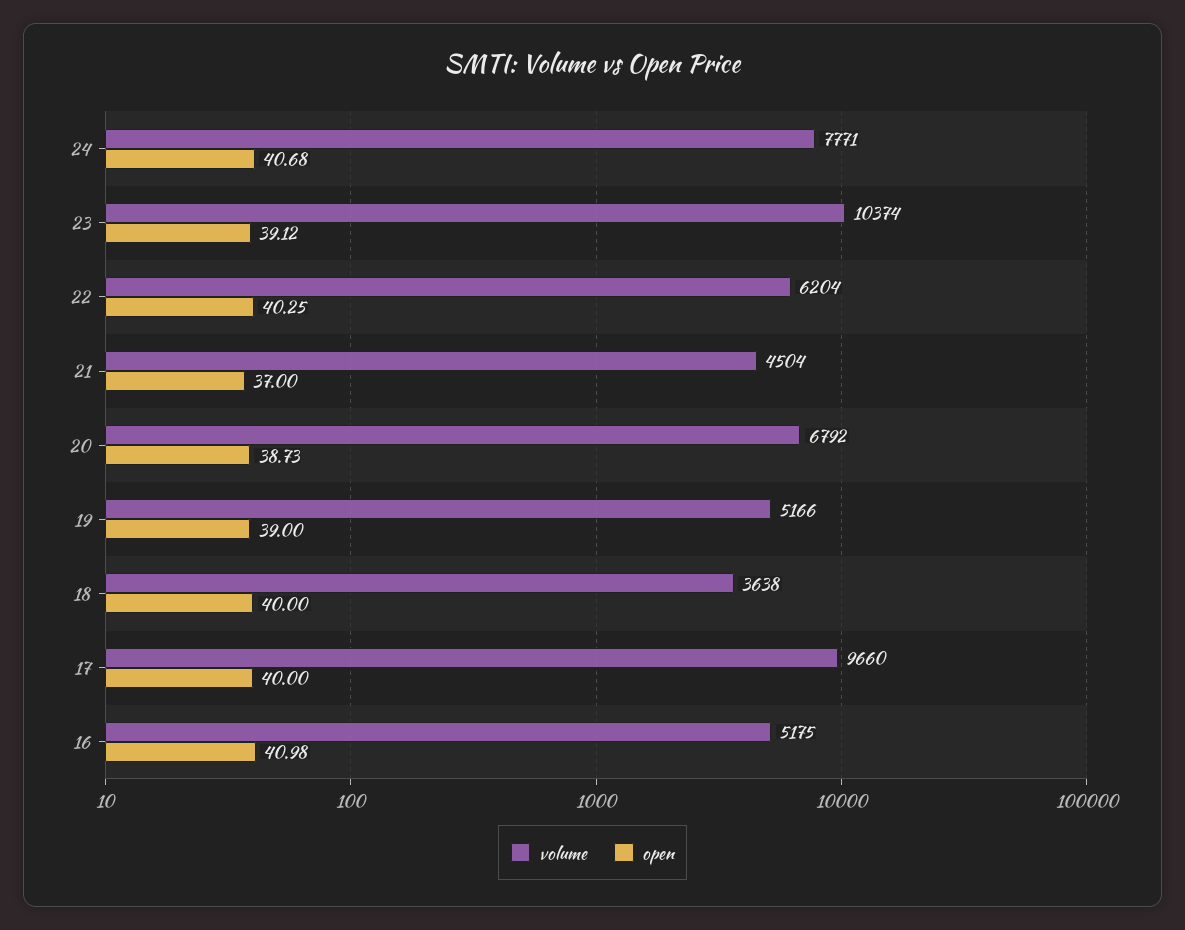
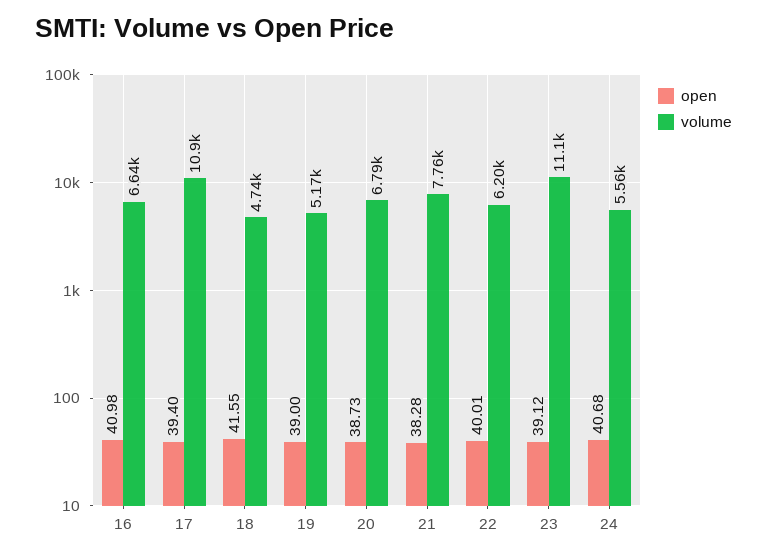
volume, 24: 7771 -> 5560
volume, 23: 10374 -> 11100
open, 22: 40.25 -> 40.01
volume, 21: 4504 -> 7760
open, 21: 37 -> 38.28
volume, 18: 3638 -> 4740
open, 18: 40 -> 41.55
volume, 17: 9660 -> 10900
open, 17: 40 -> 39.4
volume, 16: 5175 -> 6640

